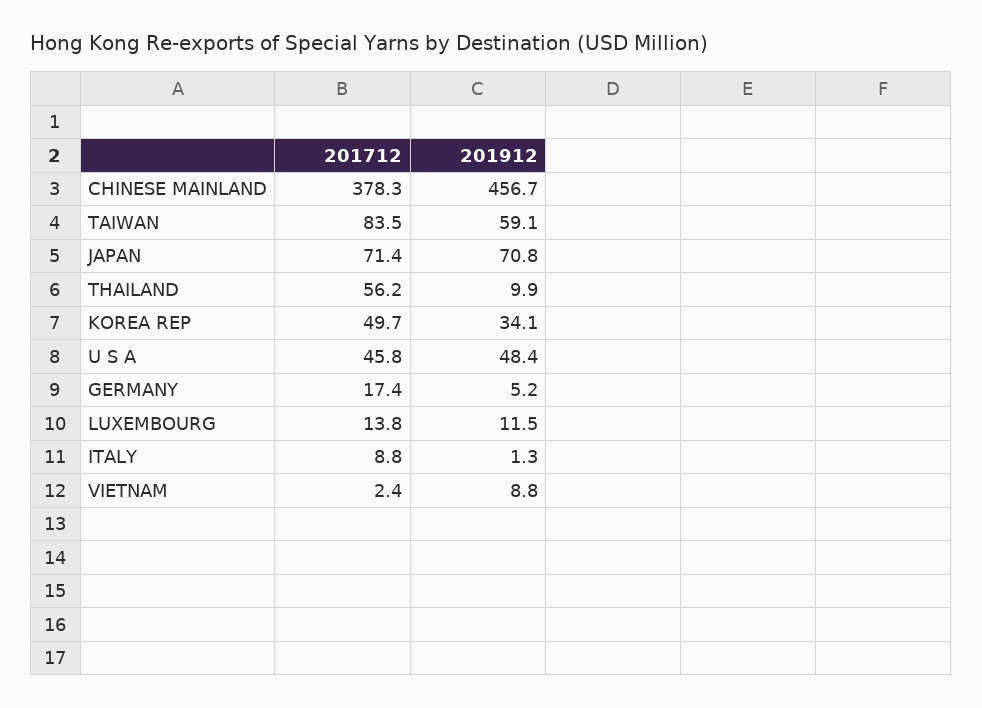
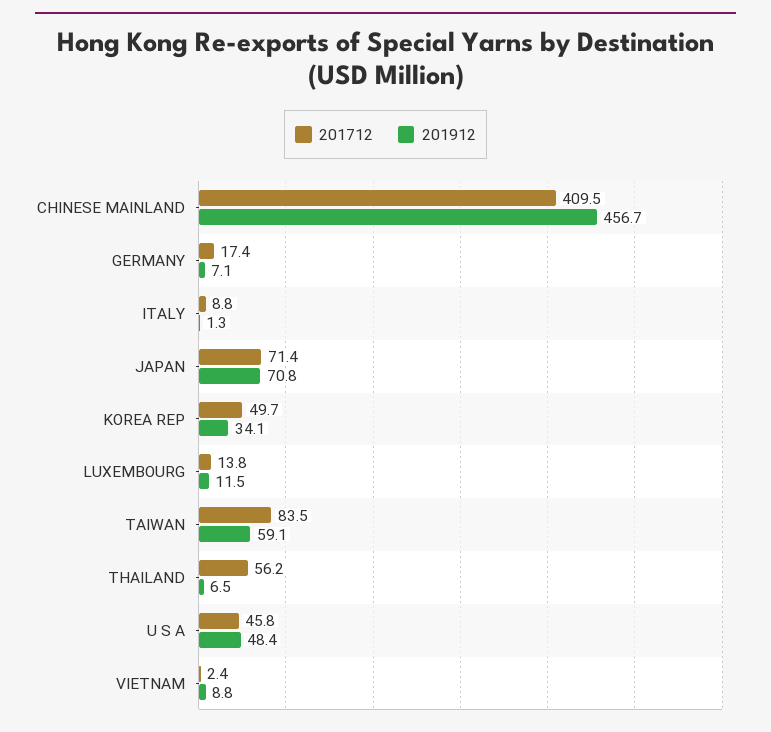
201712, CHINESE MAINLAND: 378.3 -> 409.5
201912, THAILAND: 9.9 -> 6.5
201912, GERMANY: 5.2 -> 7.1

